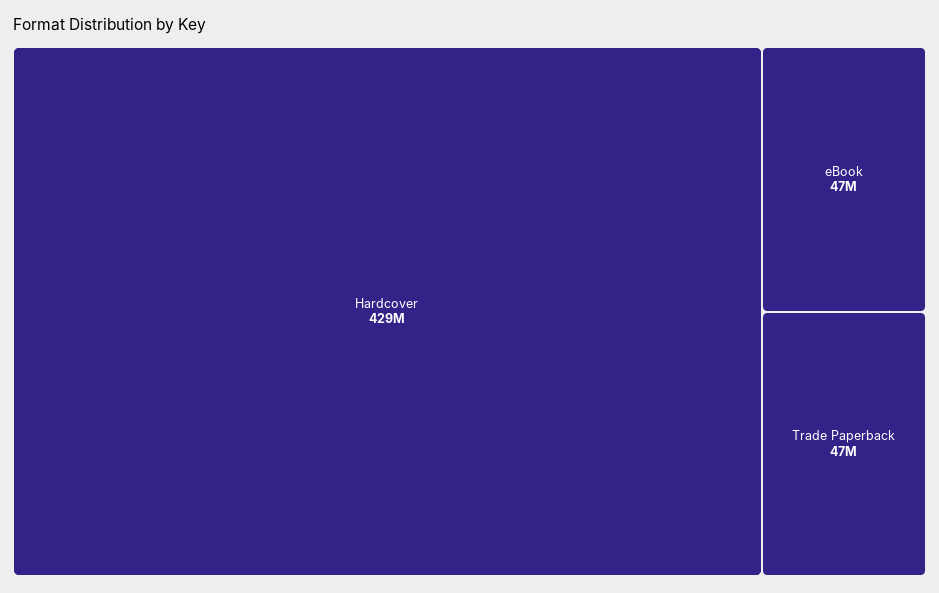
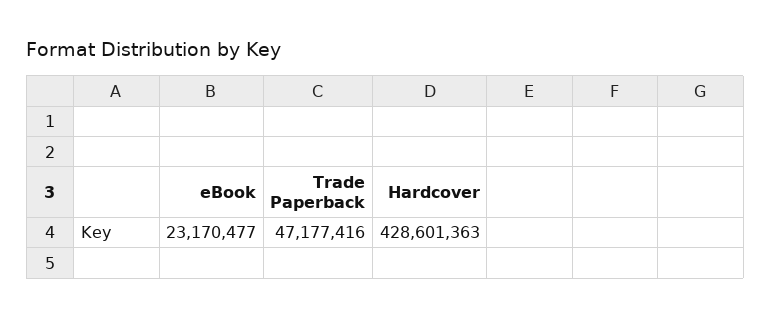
eBook: 47000000 -> 23170477

